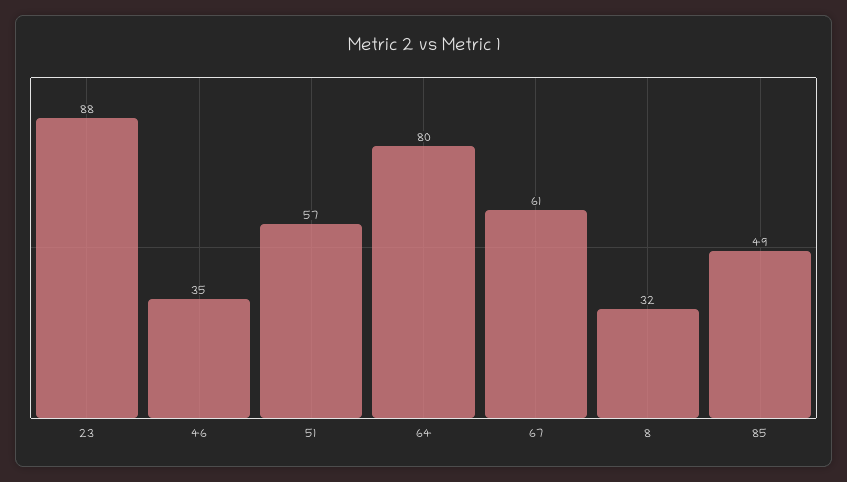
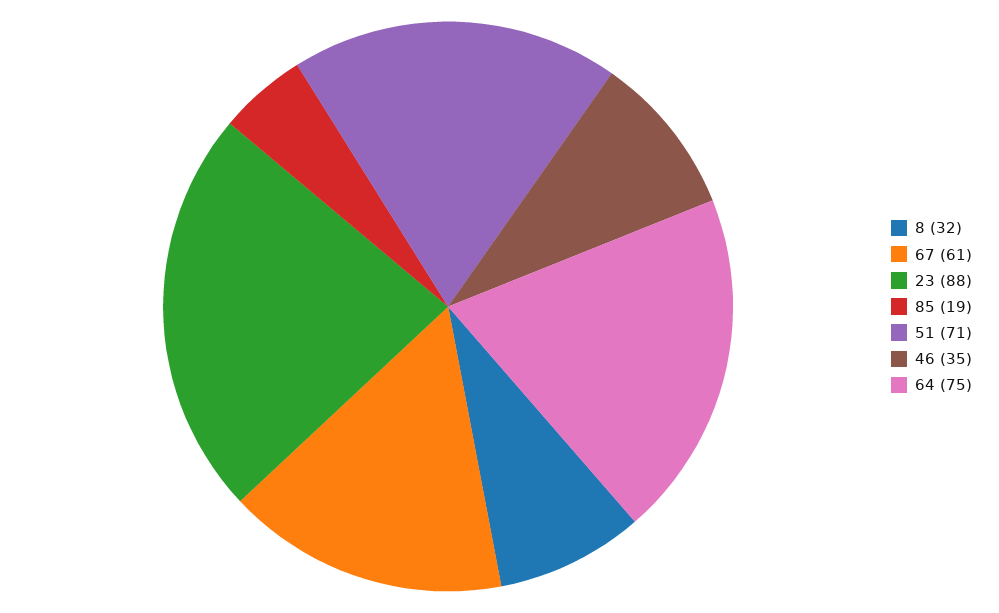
51: 57 -> 71
64: 80 -> 75
85: 49 -> 19

